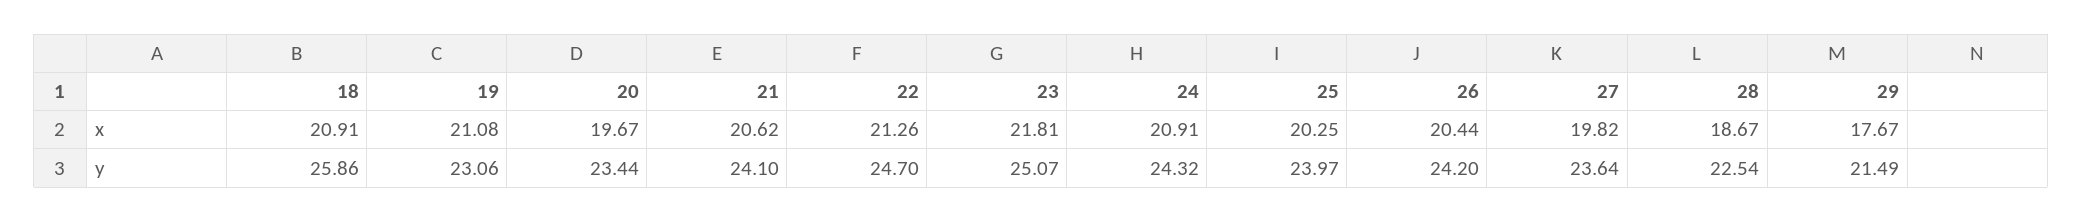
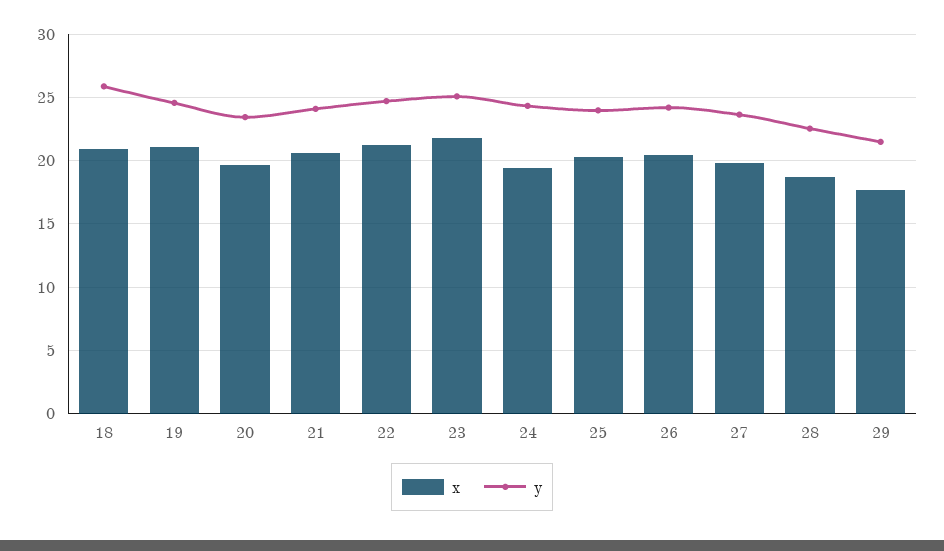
x, 24: 20.91 -> 19.5
y, 19: 23.06 -> 24.5

